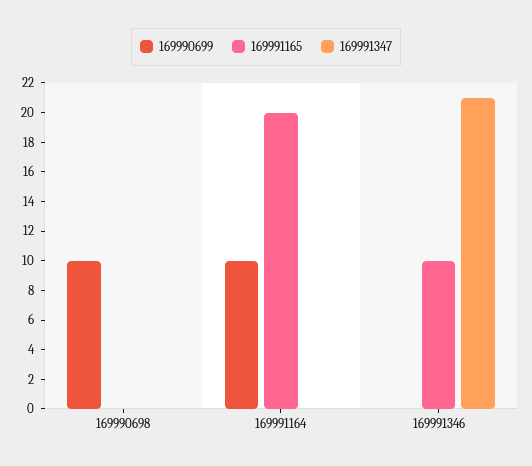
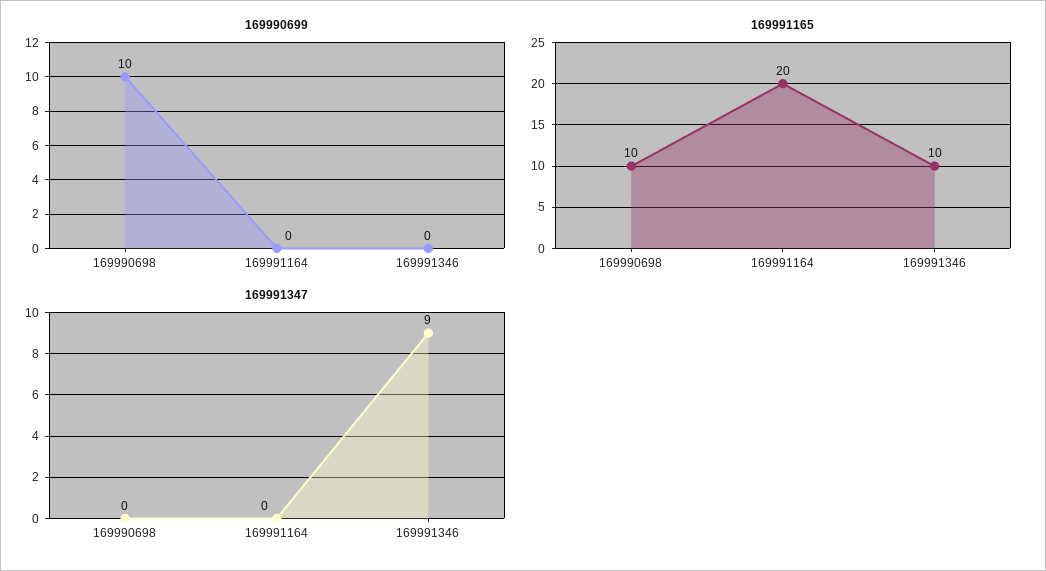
169991165, 169990698: 0 -> 10
169990699, 169991164: 10 -> 0
169991347, 169991346: 21 -> 9

